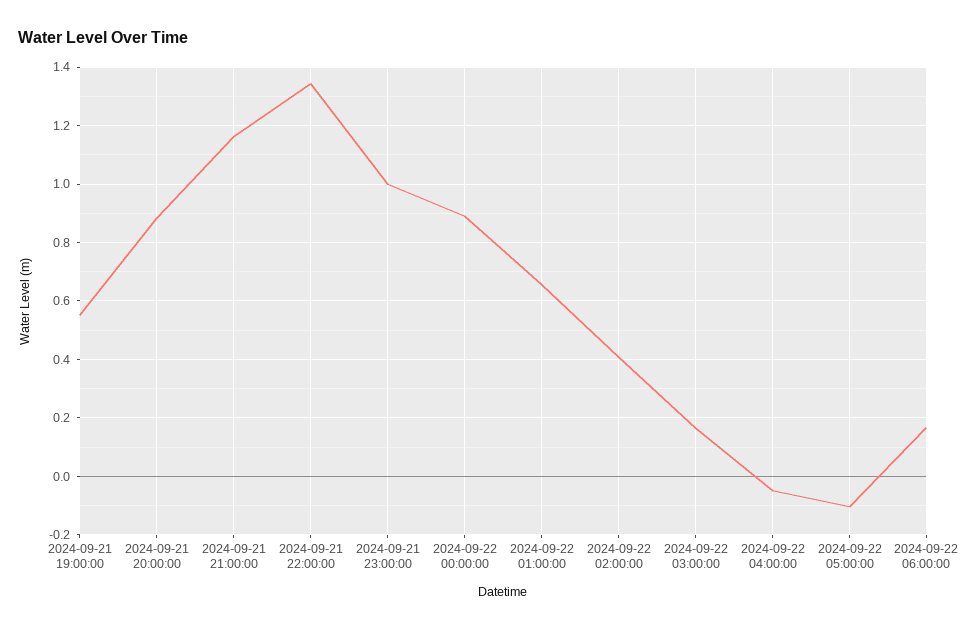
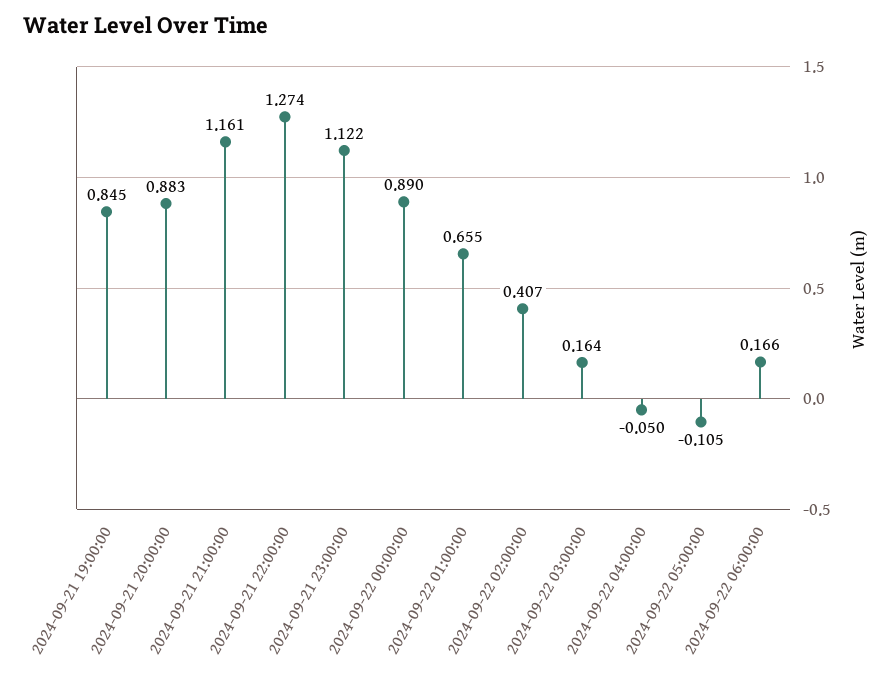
2024-09-21 19:00:00: 0.55 -> 0.845
2024-09-21 22:00:00: 1.35 -> 1.274
2024-09-21 23:00:00: 1 -> 1.122

